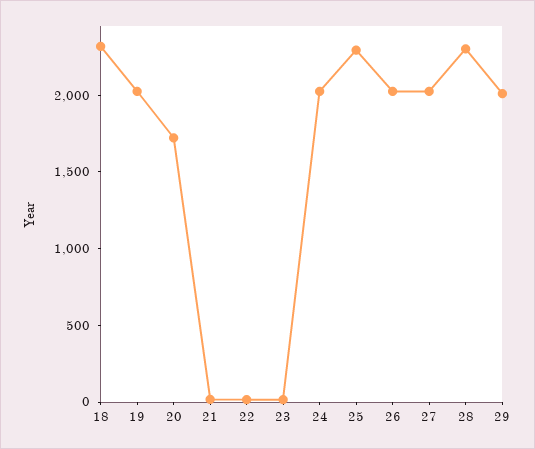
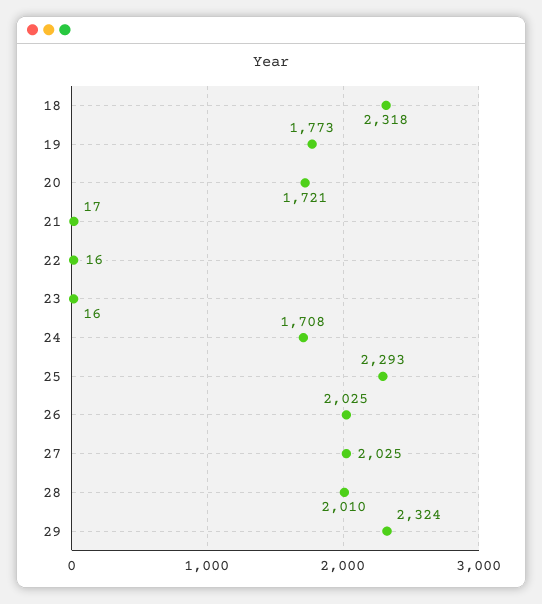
19: 2000 -> 1773
24: 2000 -> 1708
28: 2300 -> 2010
29: 2000 -> 2324

